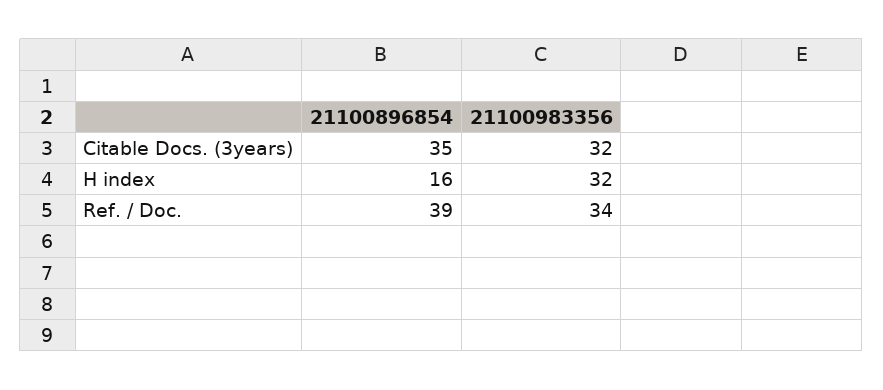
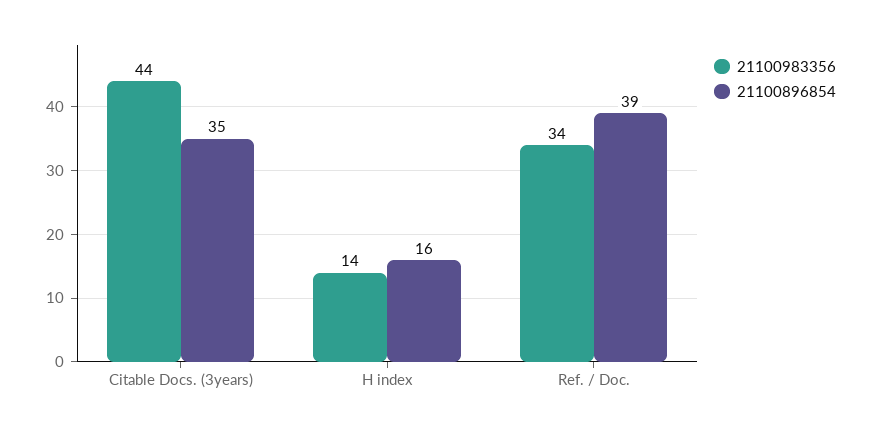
21100983356, Citable Docs. (3years): 32 -> 44
21100983356, H index: 32 -> 14

